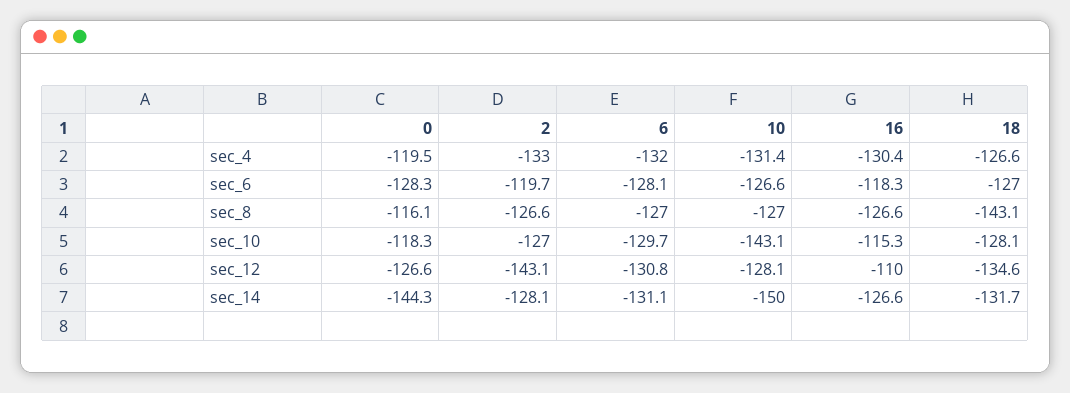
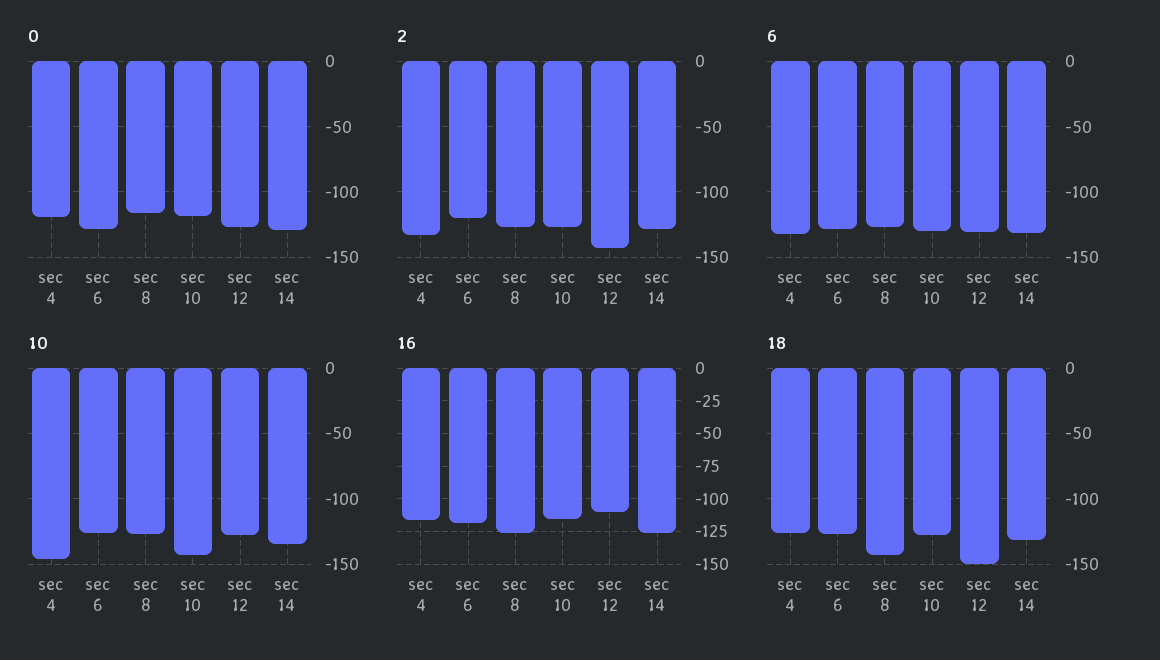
10, sec_4: -131.4 -> -145
16, sec_4: -130.4 -> -115
18, sec_12: -134.6 -> -150
0, sec_14: -144.3 -> -130
10, sec_14: -150 -> -135

